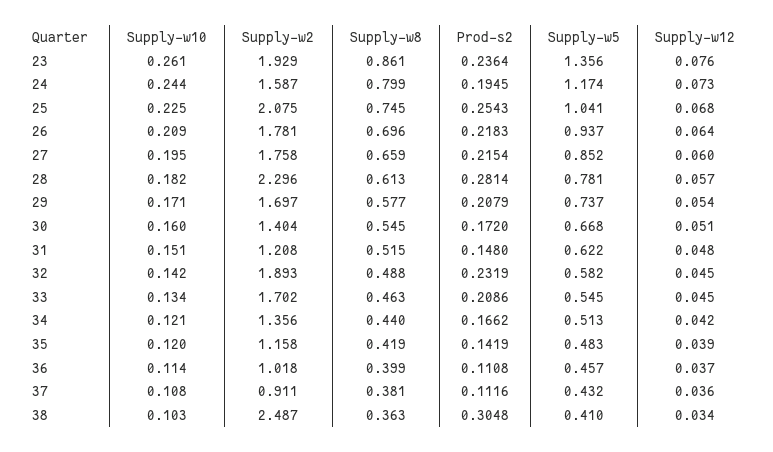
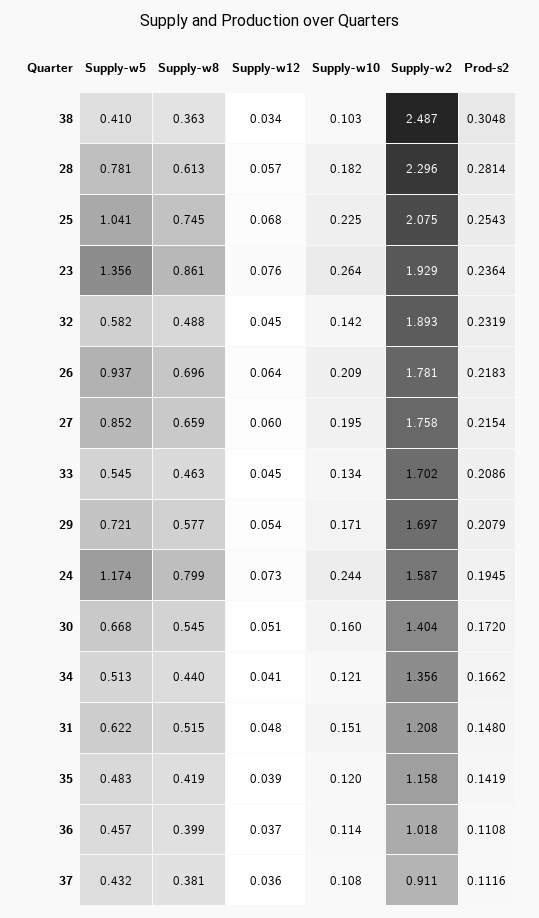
Supply-w10, 23: 0.261 -> 0.264
Supply-w5, 29: 0.737 -> 0.721
Supply-w12, 34: 0.042 -> 0.041

